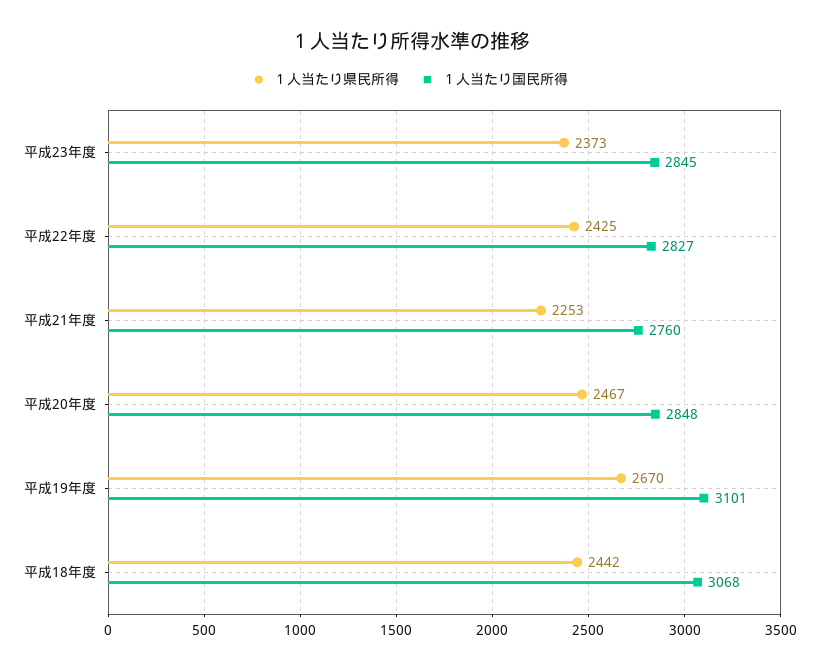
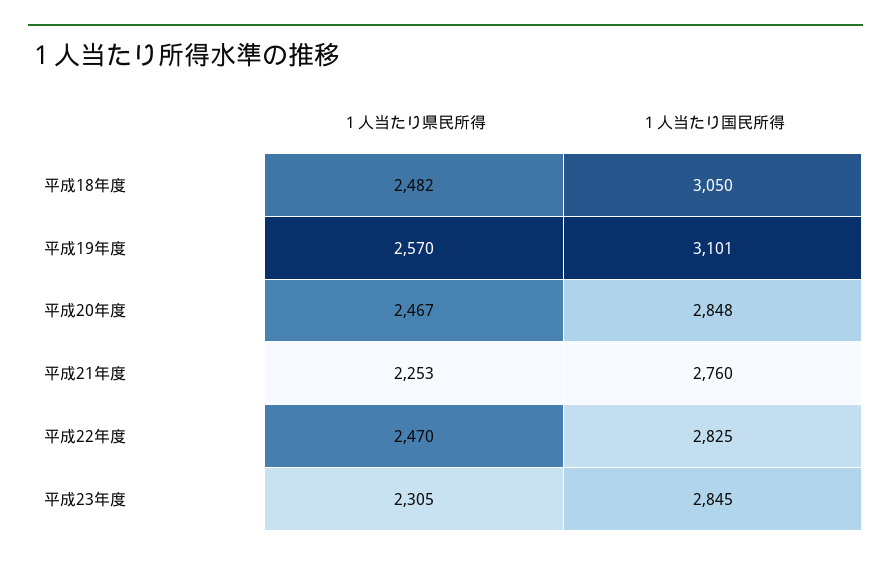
１人当たり県民所得, 平成23年度: 2373 -> 2305
１人当たり県民所得, 平成22年度: 2425 -> 2470
１人当たり国民所得, 平成22年度: 2827 -> 2825
１人当たり県民所得, 平成19年度: 2670 -> 2570
１人当たり県民所得, 平成18年度: 2442 -> 2482
１人当たり国民所得, 平成18年度: 3068 -> 3050

